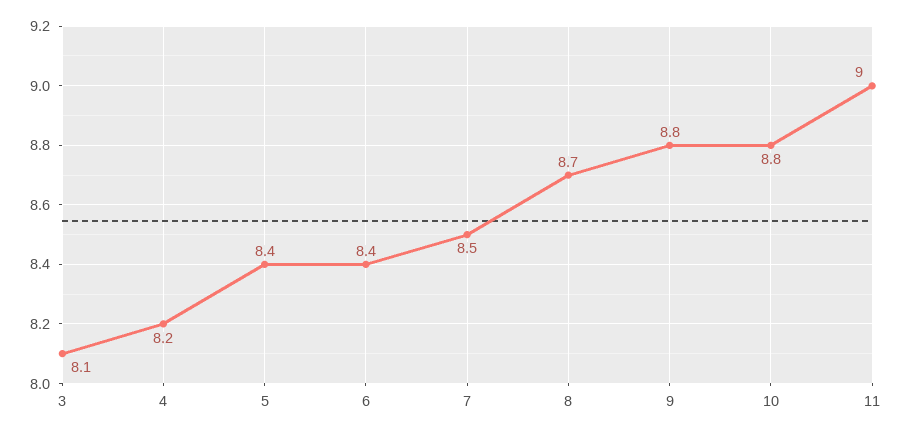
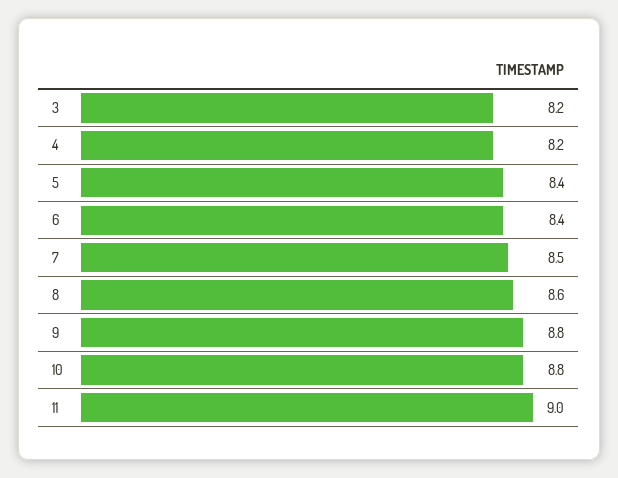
3: 8.1 -> 8.2
8: 8.7 -> 8.6

